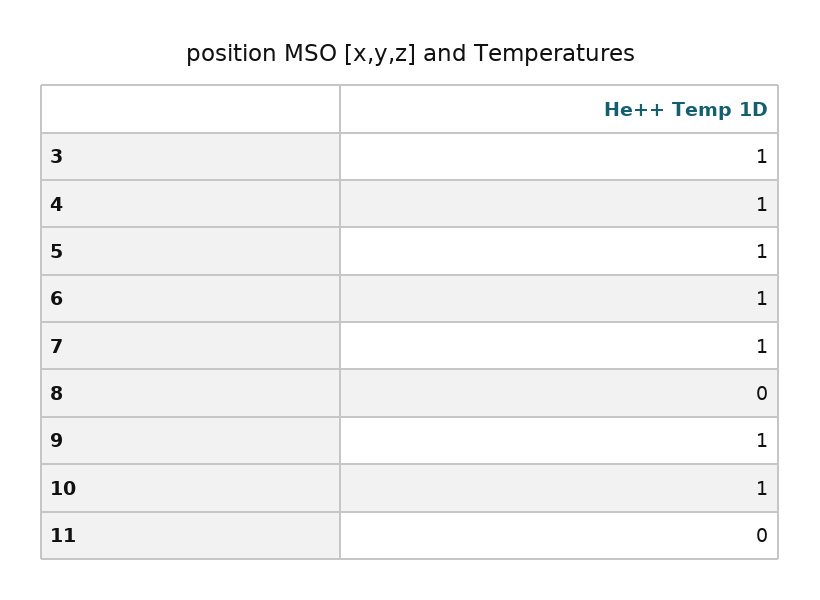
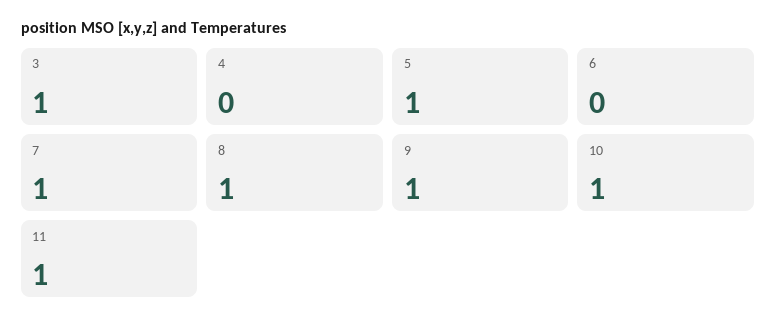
4: 1 -> 0
6: 1 -> 0
8: 0 -> 1
11: 0 -> 1

